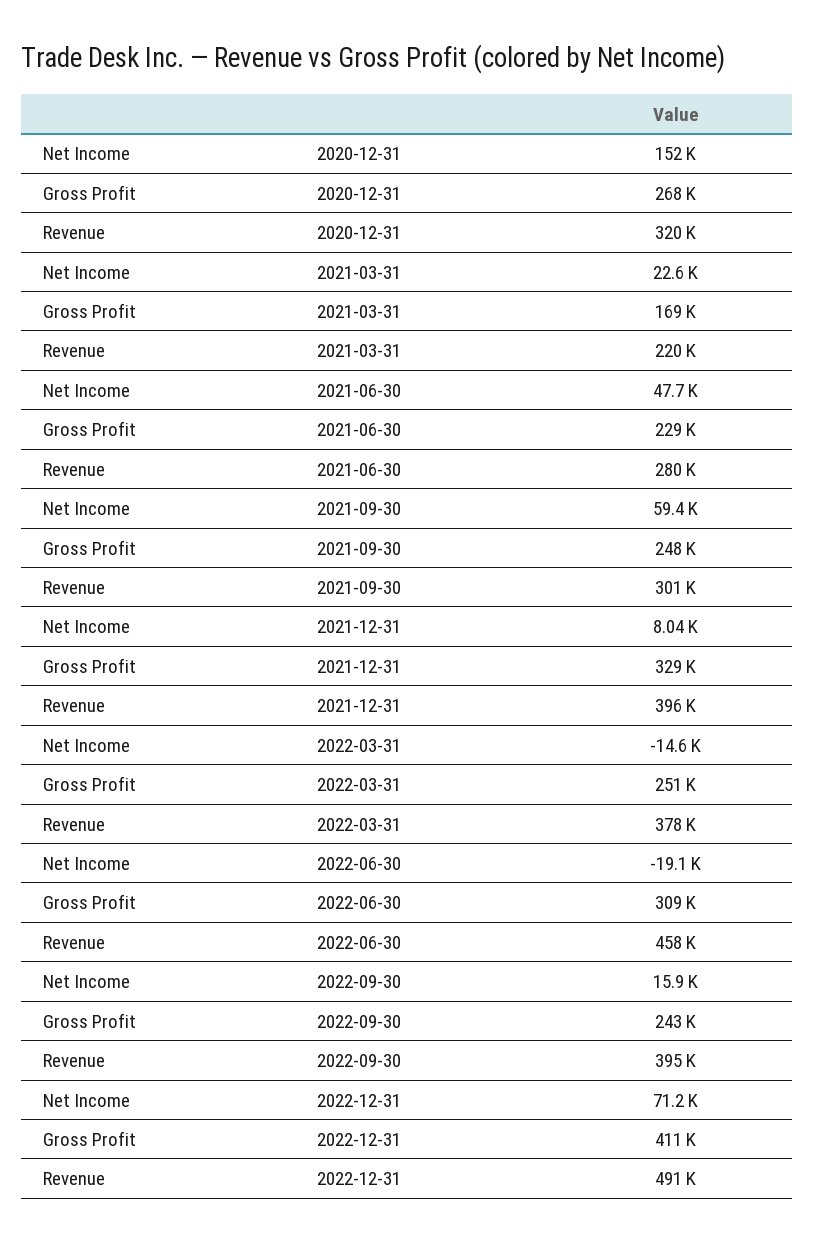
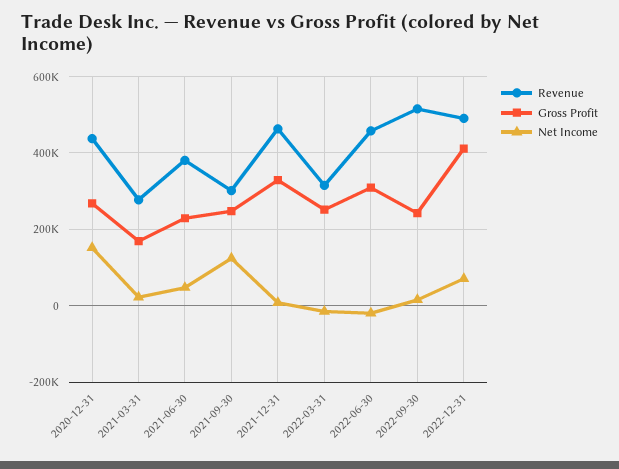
Revenue, 2020-12-31: 320000 -> 440000
Revenue, 2021-03-31: 220000 -> 280000
Revenue, 2021-06-30: 280000 -> 380000
Net Income, 2021-09-30: 59400 -> 120000
Revenue, 2021-12-31: 396000 -> 460000
Revenue, 2022-03-31: 378000 -> 320000
Revenue, 2022-09-30: 395000 -> 520000

